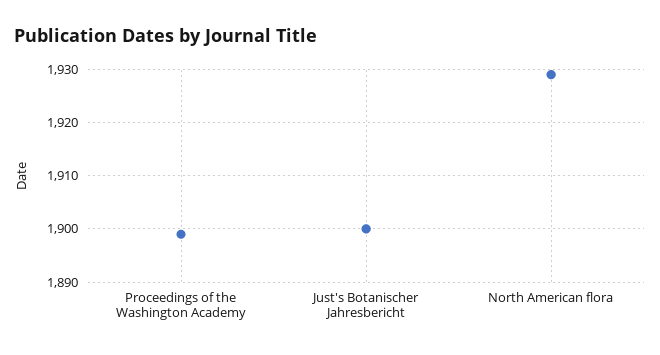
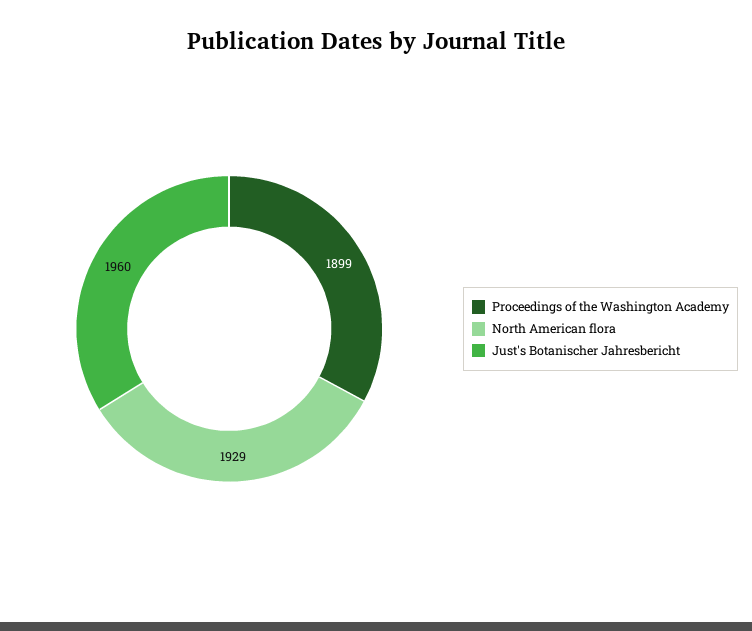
Just's Botanischer Jahresbericht: 1900 -> 1960

